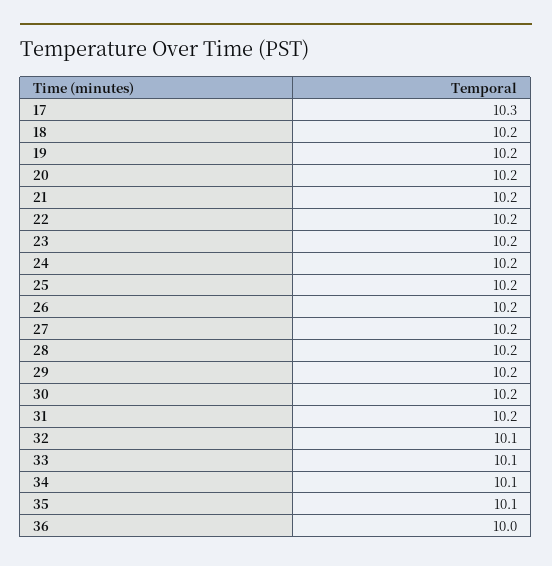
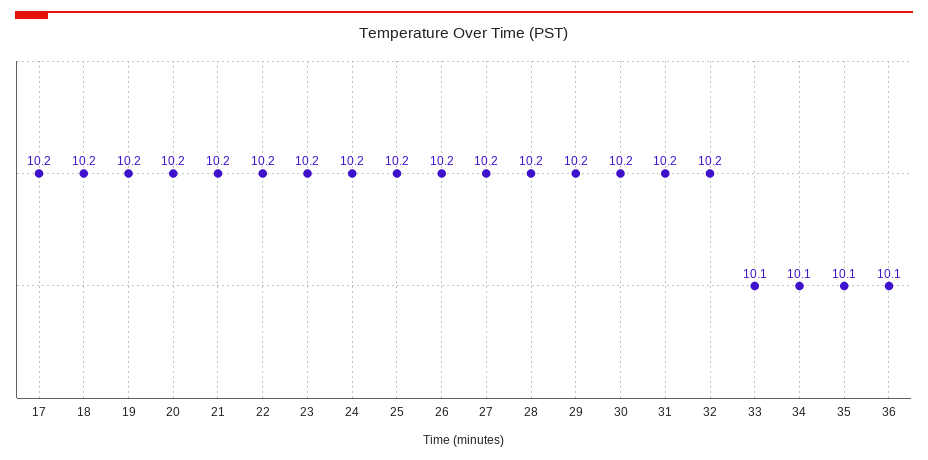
17: 10.3 -> 10.2
32: 10.1 -> 10.2
36: 10 -> 10.1

